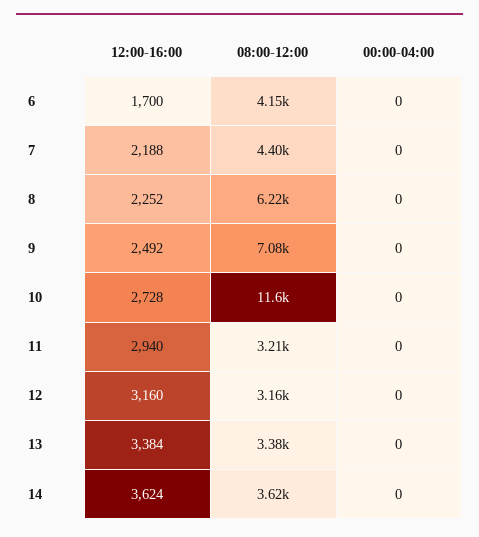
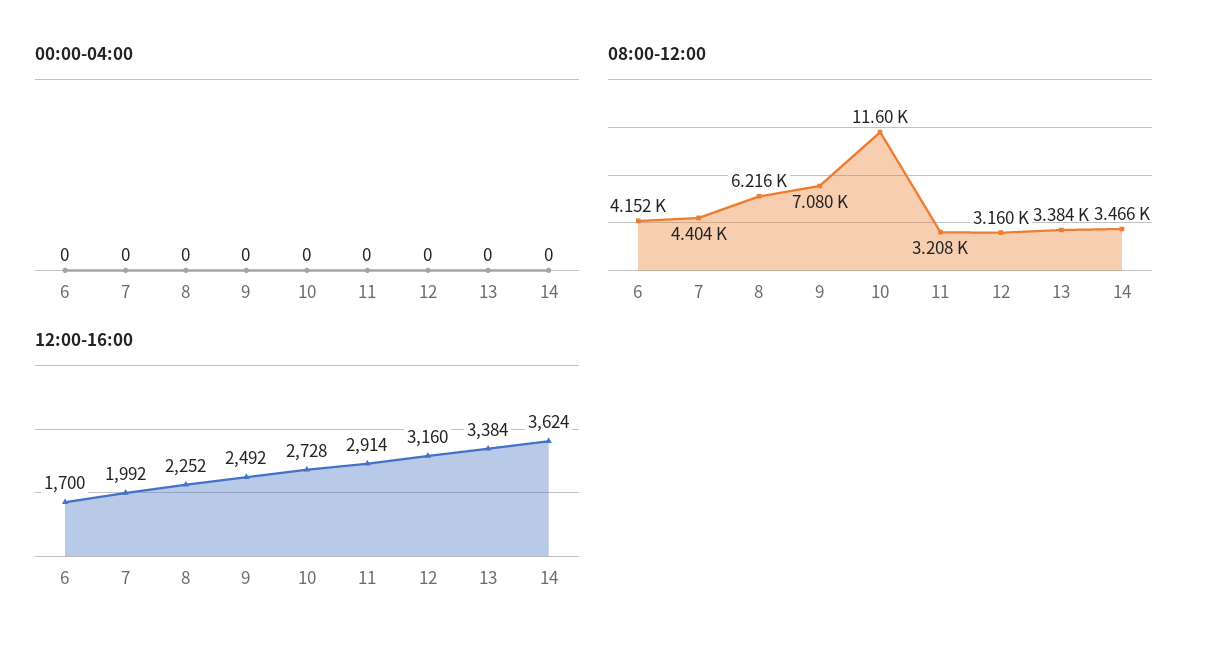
12:00-16:00, 7: 2188 -> 1992
12:00-16:00, 11: 2940 -> 2914
08:00-12:00, 14: 3620 -> 3466

